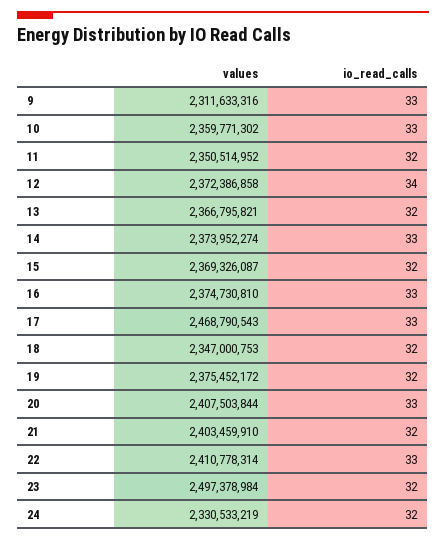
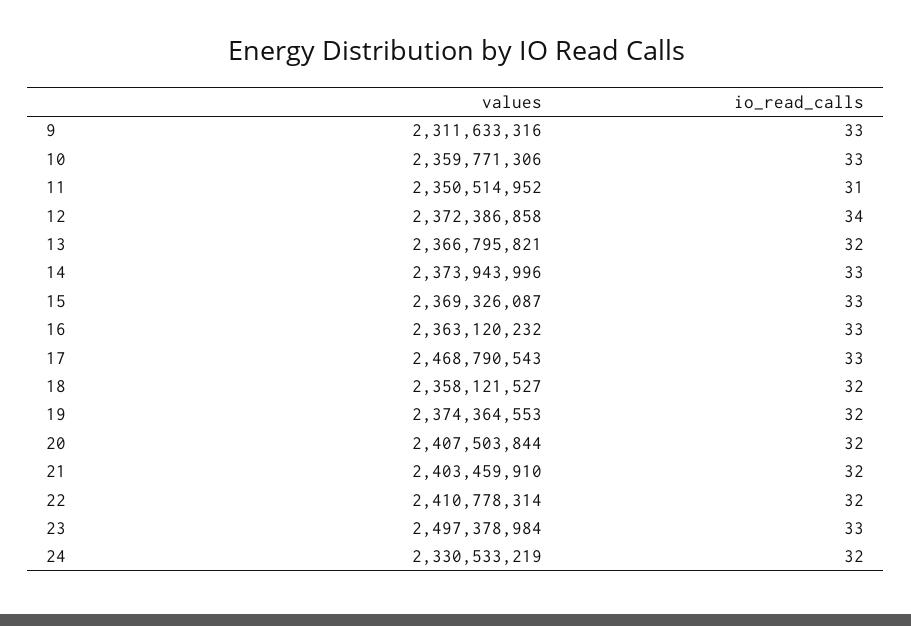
values, 10: 2359771302 -> 2359771306
io_read_calls, 11: 32 -> 31
values, 14: 2373952274 -> 2373943996
io_read_calls, 15: 32 -> 33
values, 16: 2374730810 -> 2363120232
values, 18: 2347000753 -> 2358121527
values, 19: 2375452172 -> 2374364553
io_read_calls, 20: 33 -> 32
io_read_calls, 22: 33 -> 32
io_read_calls, 23: 32 -> 33

